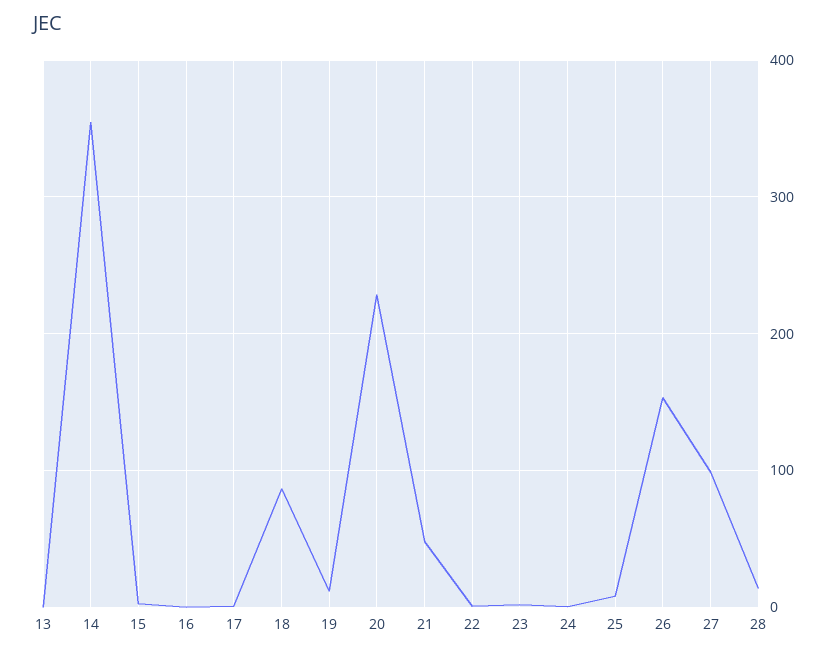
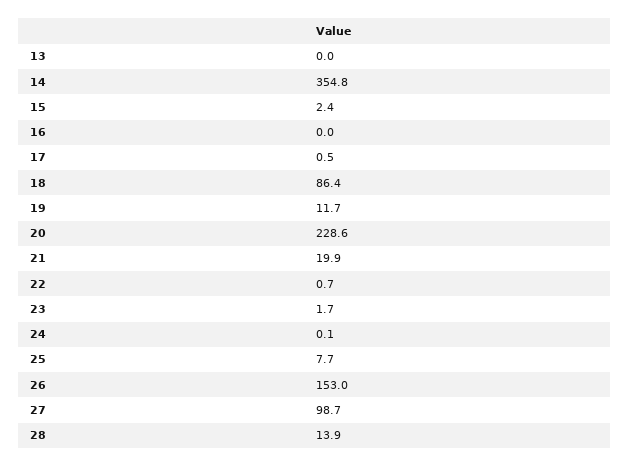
21: 50 -> 19.9

